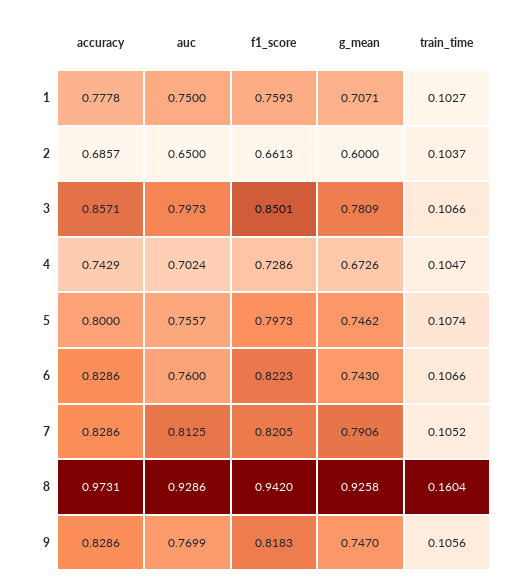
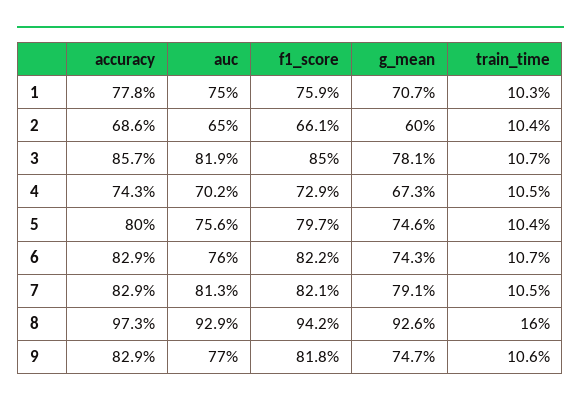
auc, 3: 0.7973 -> 0.819
train_time, 5: 0.1074 -> 0.104

